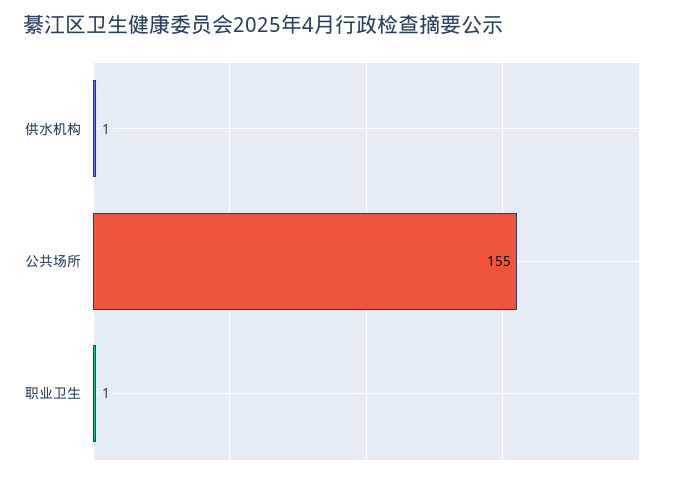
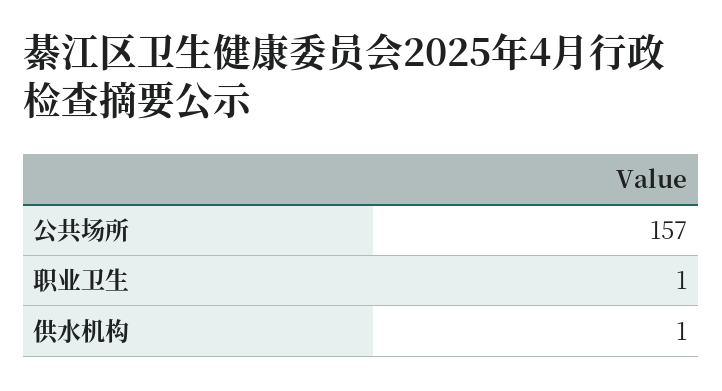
公共场所: 155 -> 157

